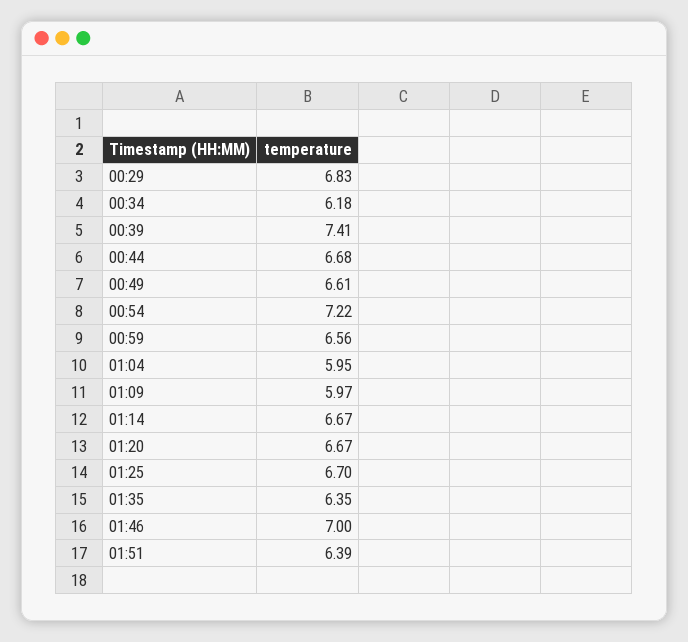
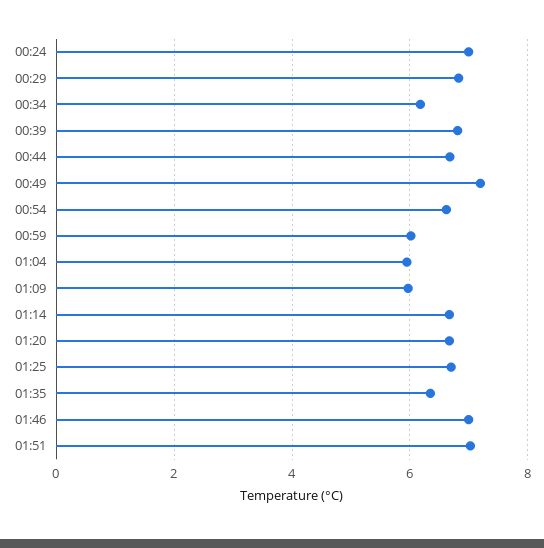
00:39: 7.41 -> 6.8
00:49: 6.61 -> 7.2
00:54: 7.22 -> 6.6
00:59: 6.56 -> 6
01:51: 6.39 -> 7
00:24: none -> 7

